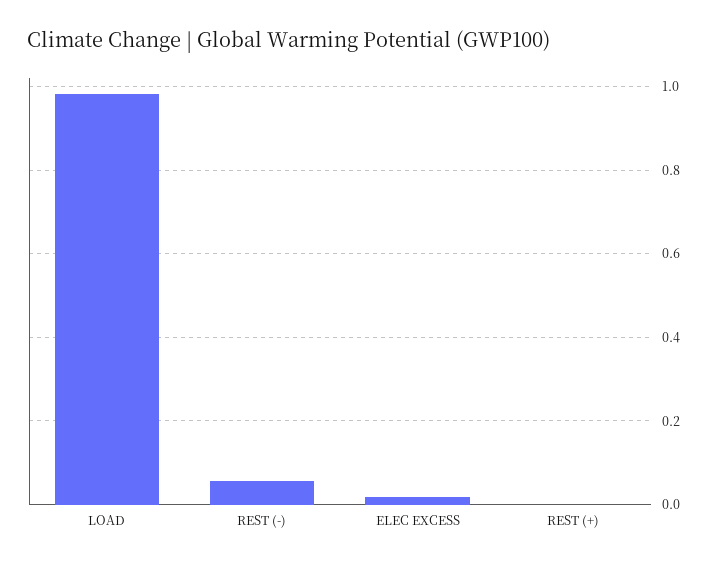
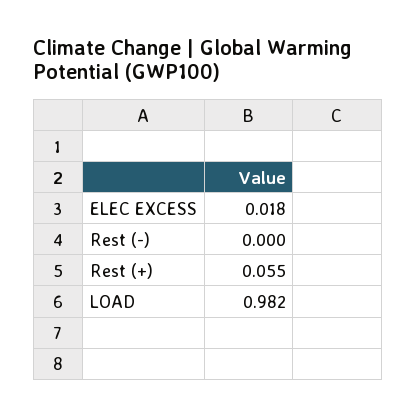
REST (-): 0.06 -> 0
REST (+): 0 -> 0.055

